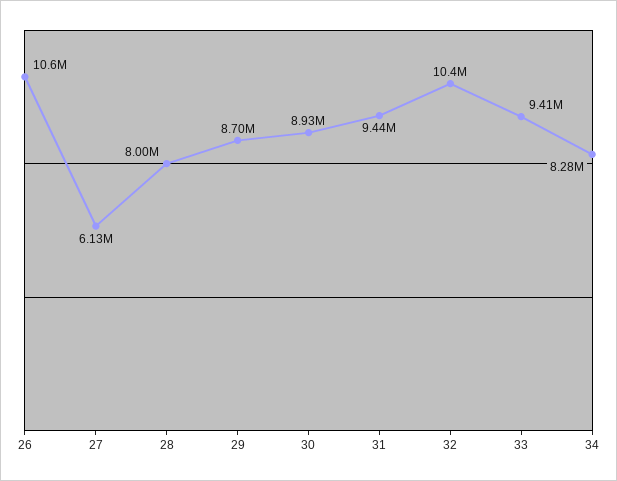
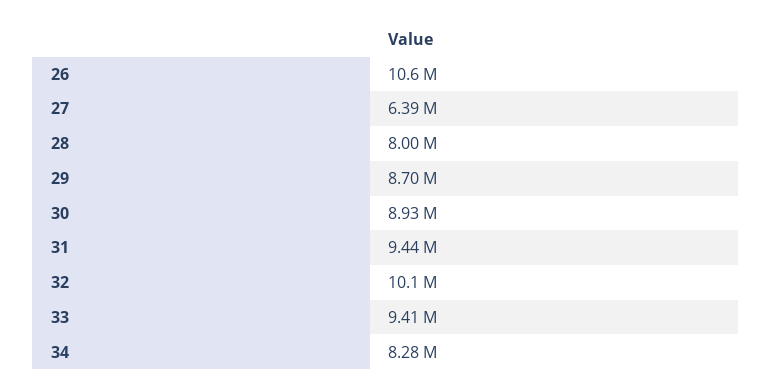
27: 6130000 -> 6390000
32: 10400000 -> 10100000

